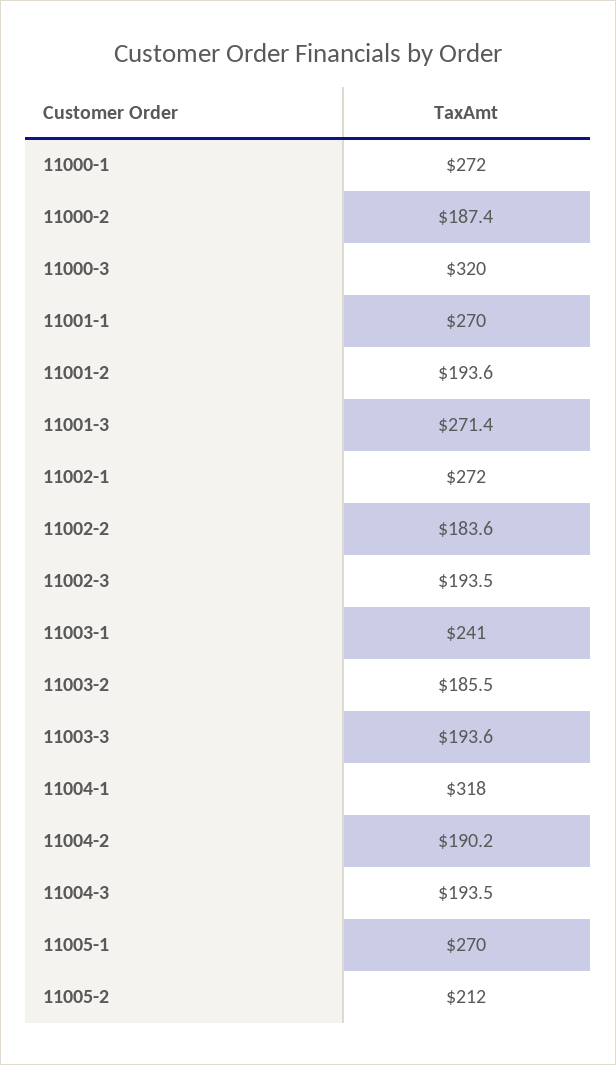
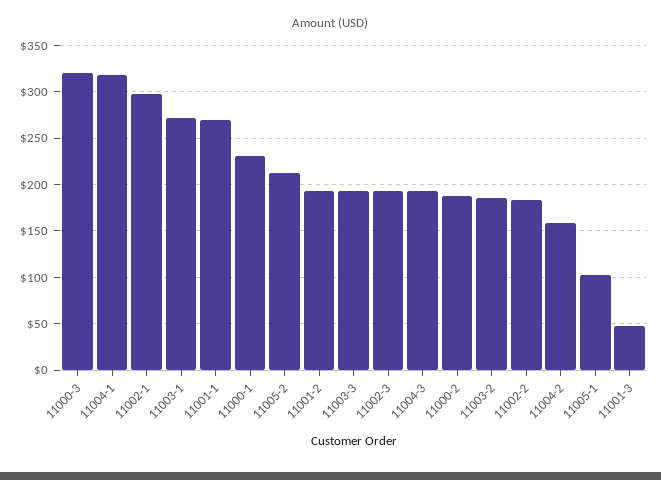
11000-1: 272 -> 230
11001-3: 271.4 -> 50
11002-1: 272 -> 300
11003-1: 241 -> 270
11004-2: 190.2 -> 160
11005-1: 270 -> 100

